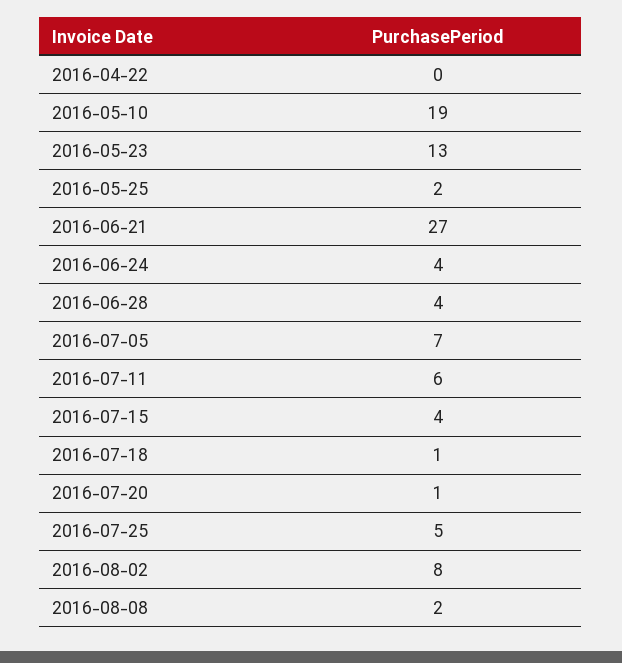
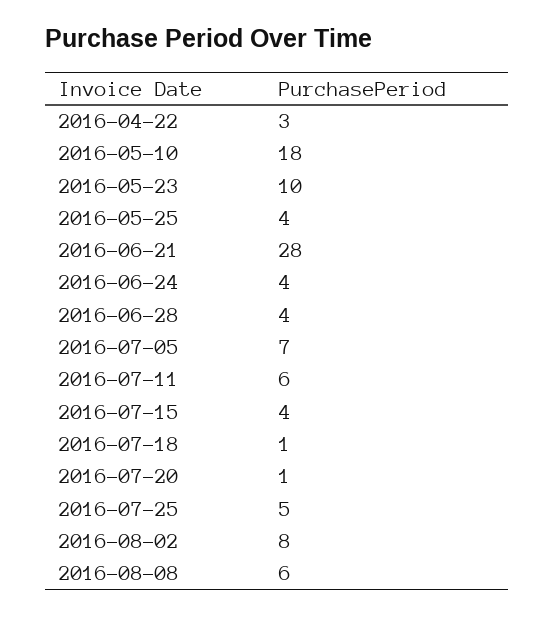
2016-04-22: 0 -> 3
2016-05-10: 19 -> 18
2016-05-23: 13 -> 10
2016-05-25: 2 -> 4
2016-06-21: 27 -> 28
2016-08-08: 2 -> 6

